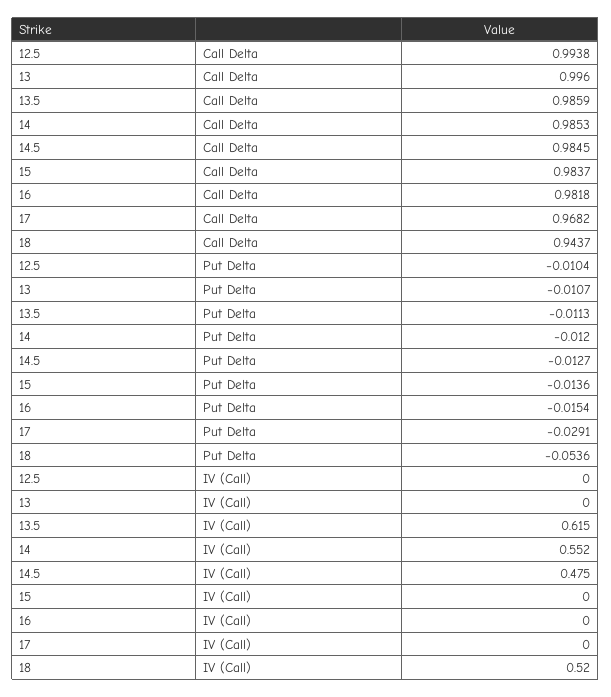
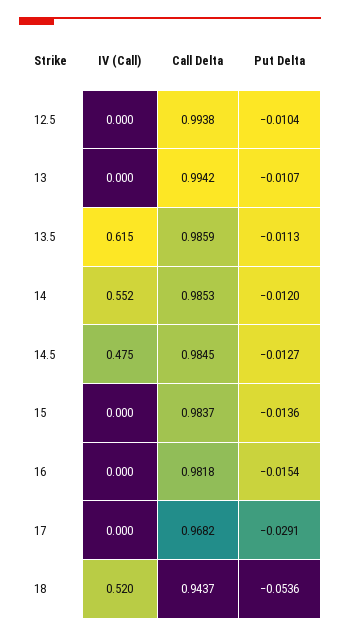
13, Call Delta: 0.996 -> 0.9942

